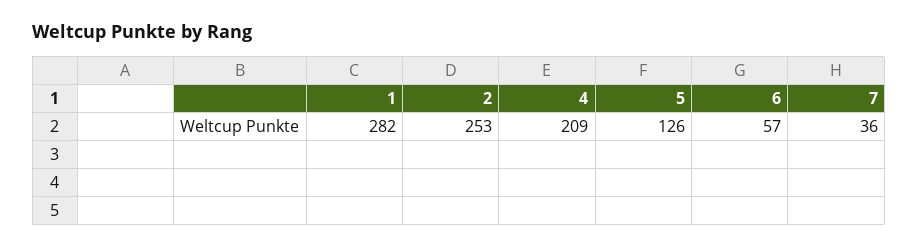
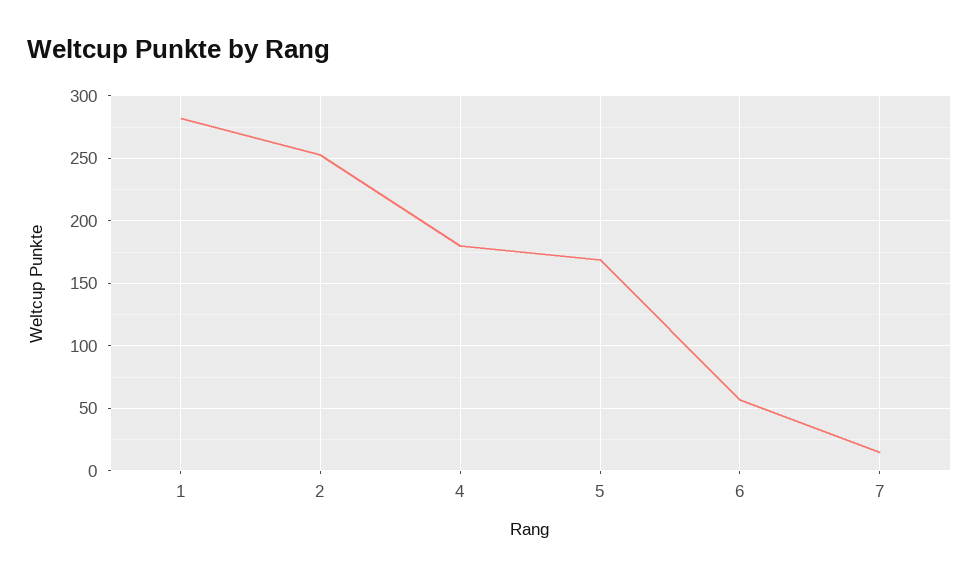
4: 209 -> 180
5: 126 -> 170
7: 36 -> 15

